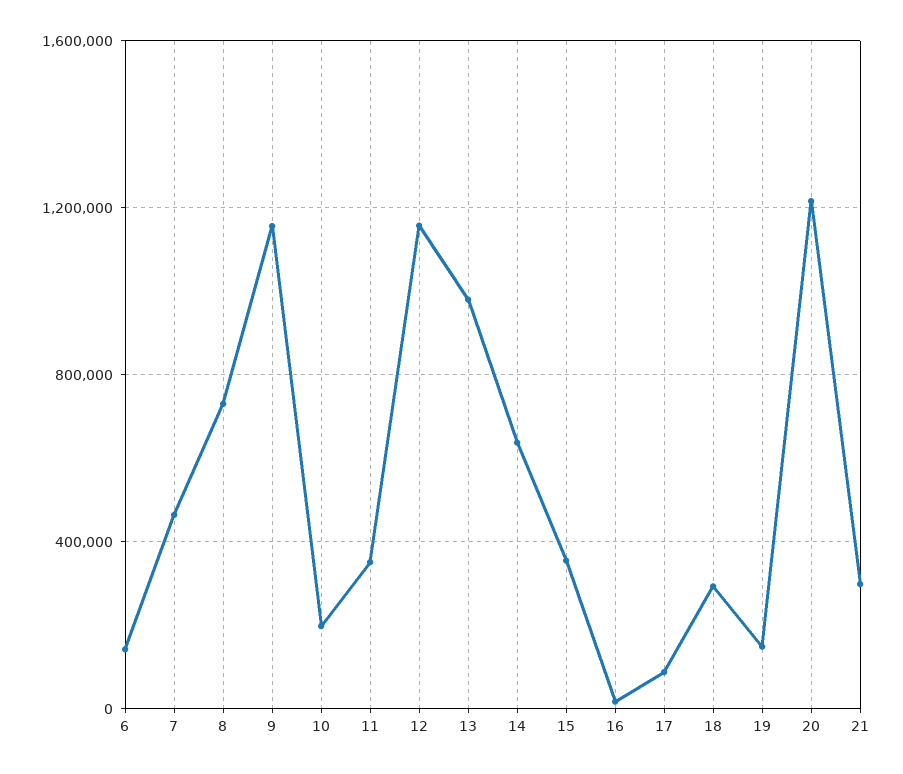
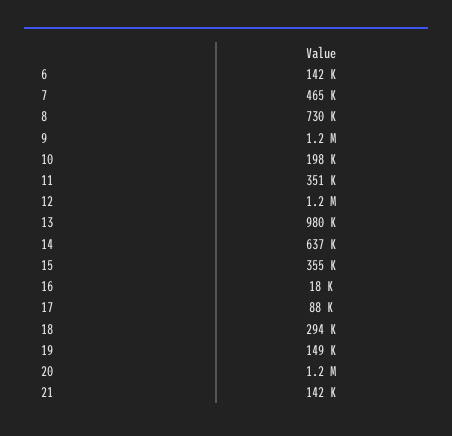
21: 300000 -> 142000

